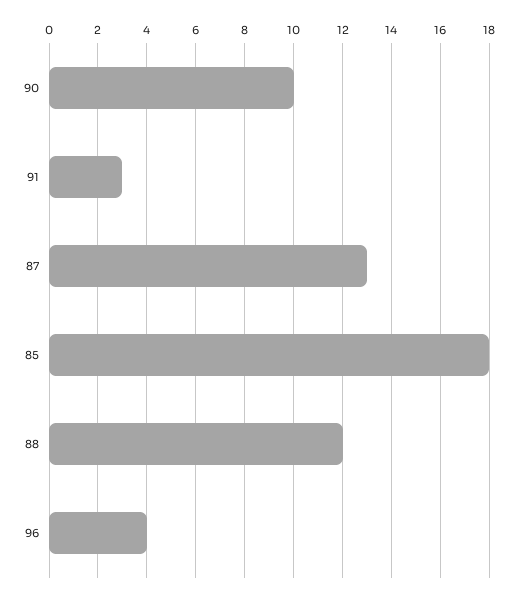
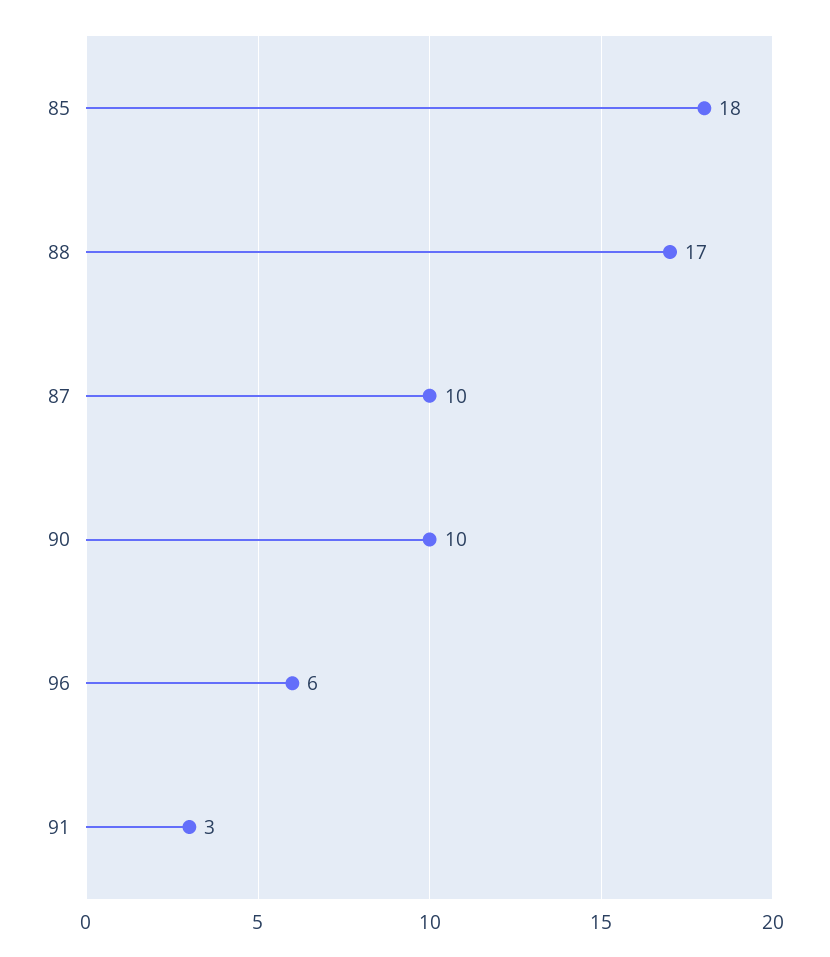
87: 13 -> 10
88: 12 -> 17
96: 4 -> 6

